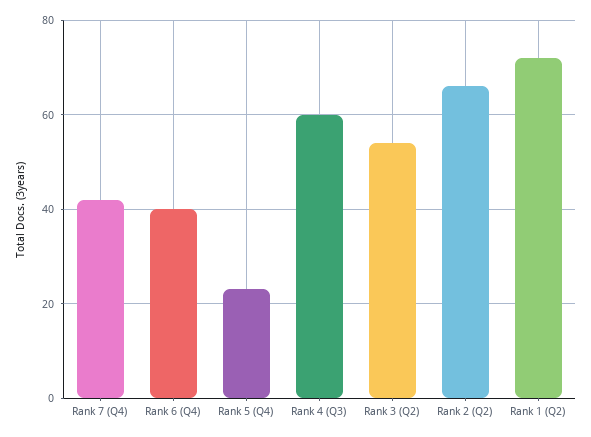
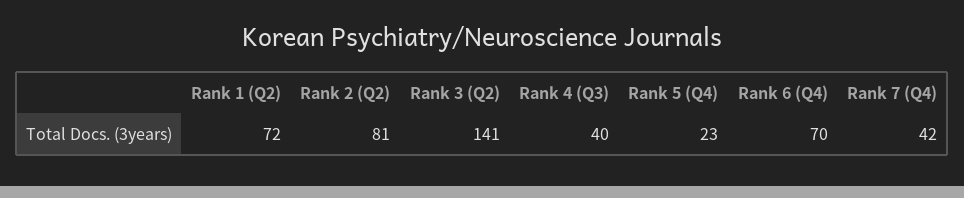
Rank 6 (Q4): 40 -> 70
Rank 4 (Q3): 60 -> 40
Rank 3 (Q2): 55 -> 141
Rank 2 (Q2): 65 -> 81

